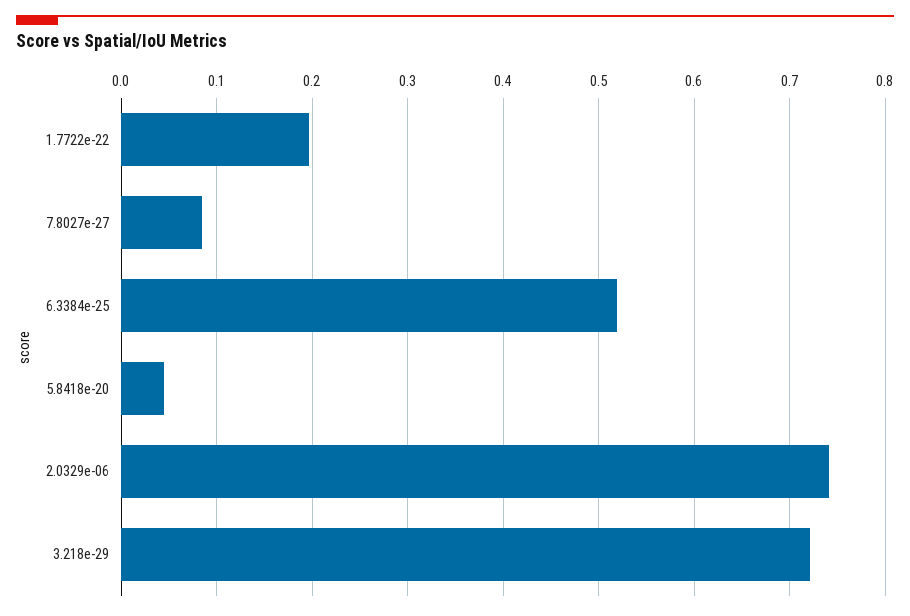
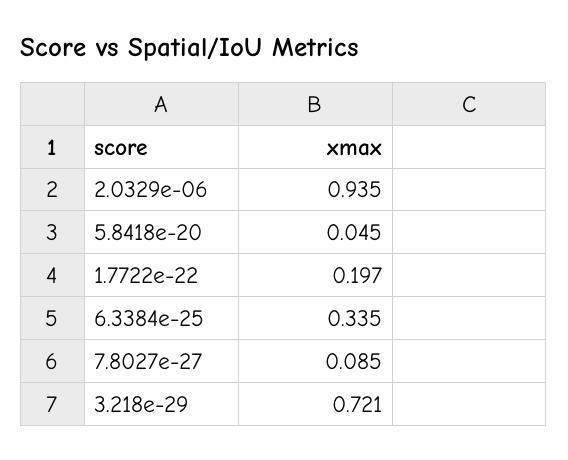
6.3384e-25: 0.52 -> 0.335
2.0329e-06: 0.74 -> 0.935

